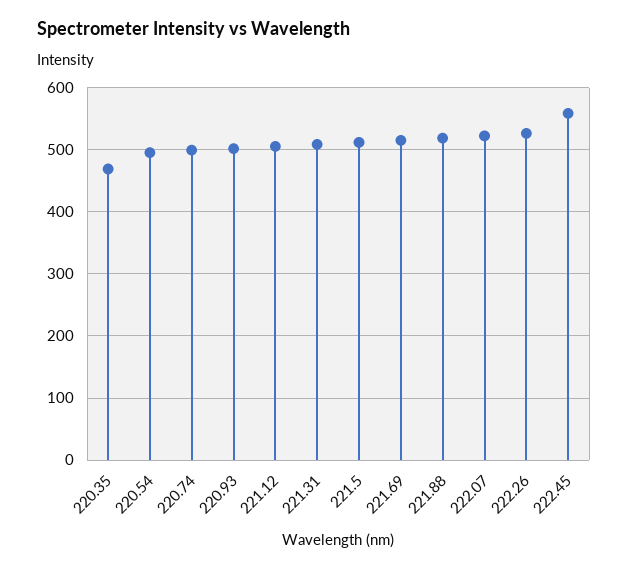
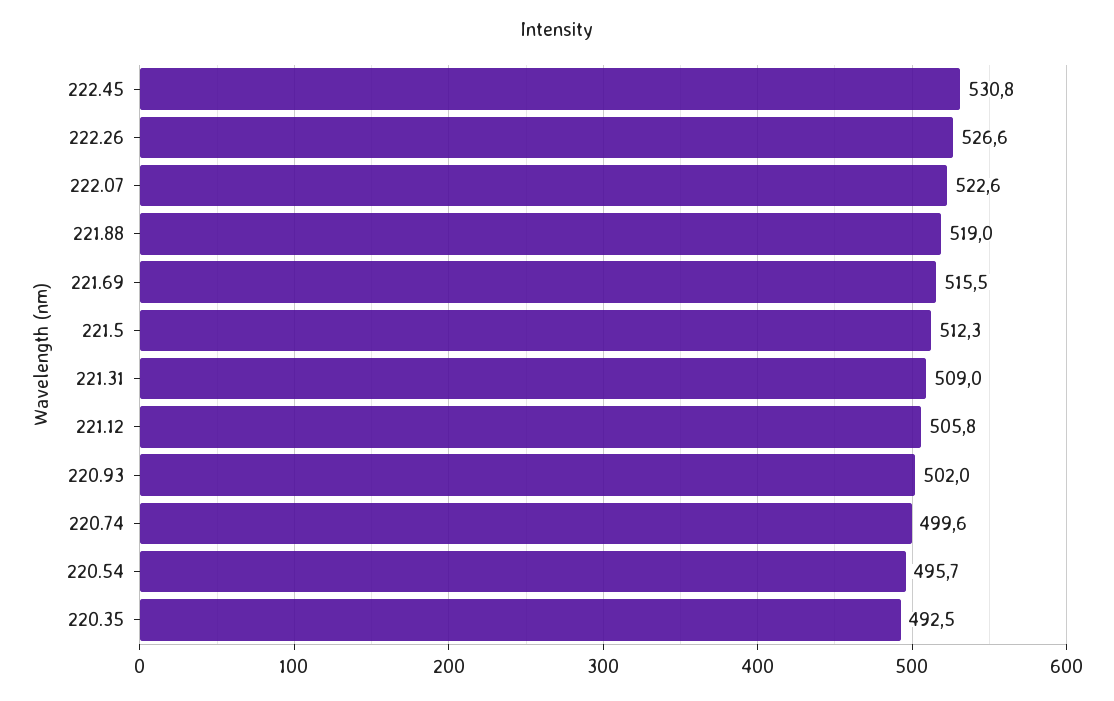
220.35: 470 -> 492.5
222.45: 560 -> 530.8

